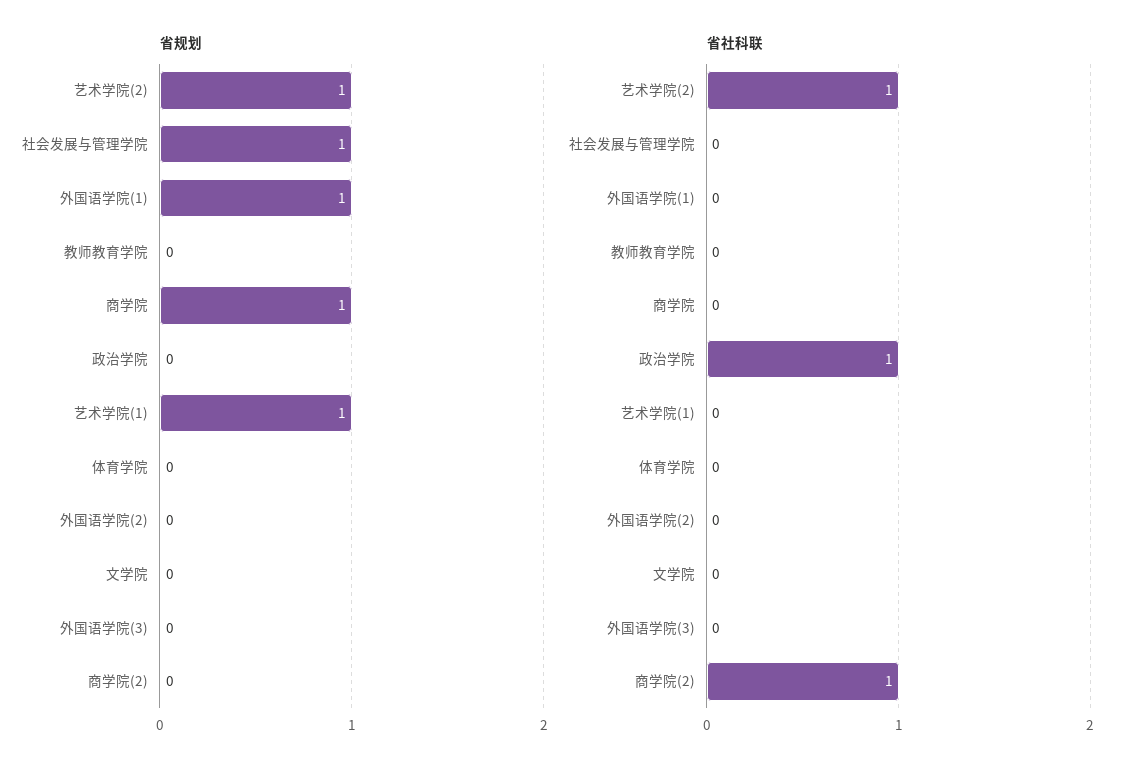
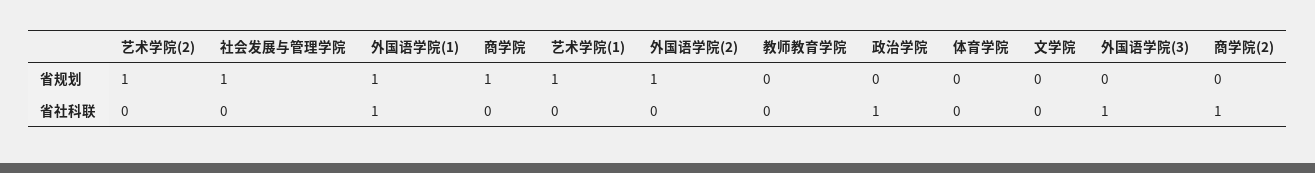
省规划, 外国语学院(2): 0 -> 1
省社科联, 艺术学院(2): 1 -> 0
省社科联, 外国语学院(1): 0 -> 1
省社科联, 外国语学院(3): 0 -> 1

